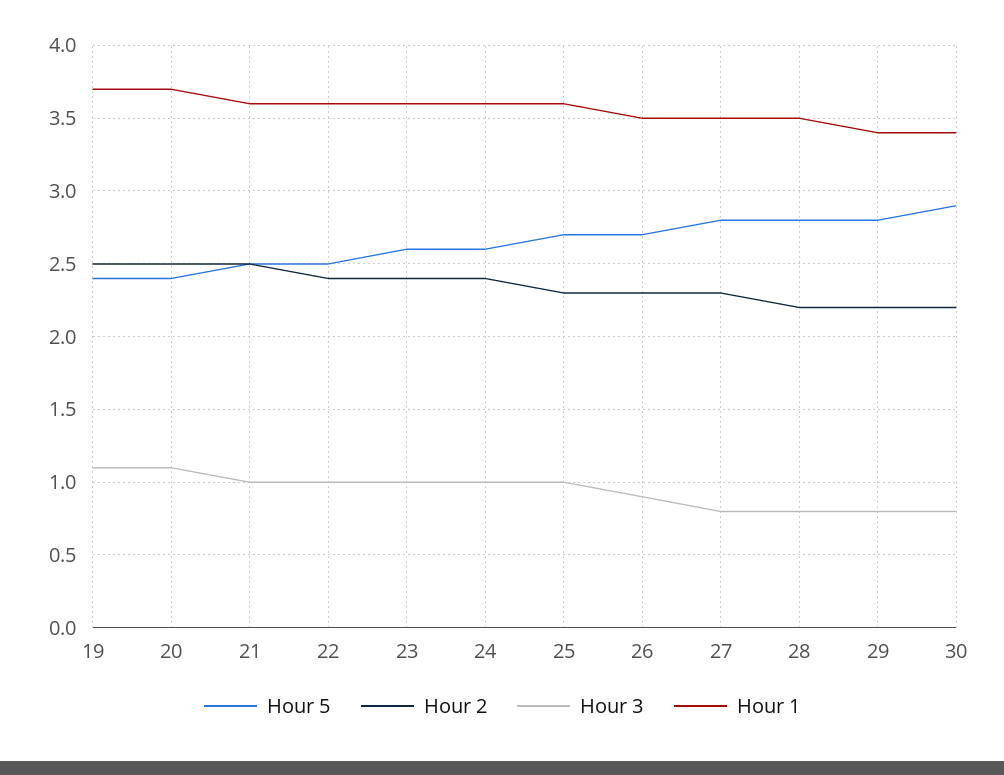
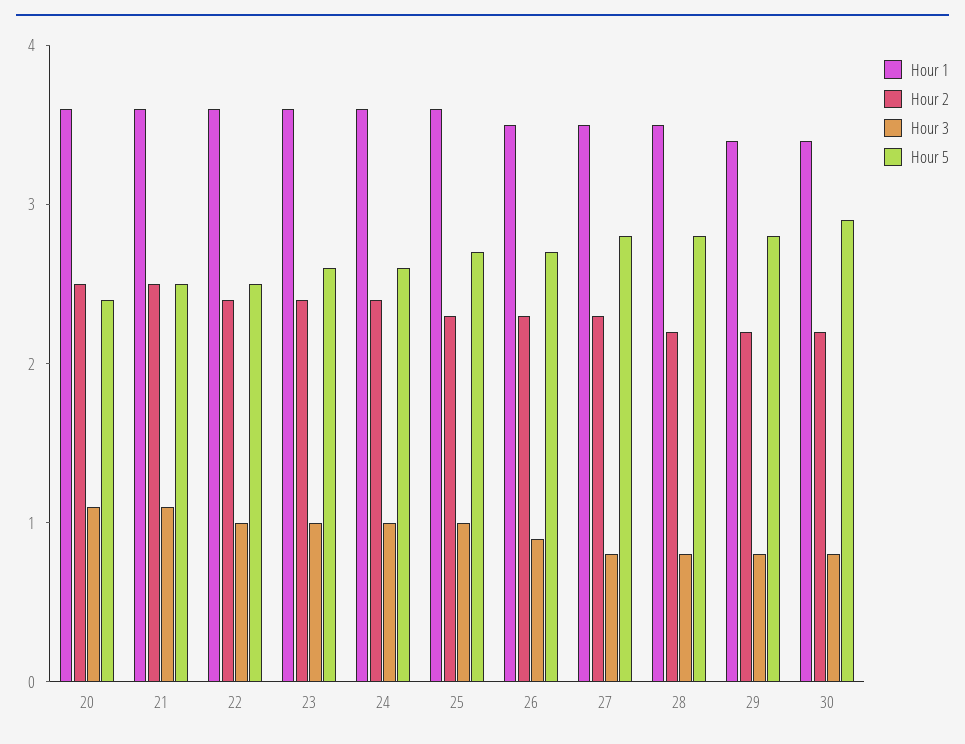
Hour 5, 19: 2.4 -> none
Hour 2, 19: 2.5 -> none
Hour 3, 19: 1.1 -> none
Hour 1, 19: 3.7 -> none
Hour 1, 20: 3.7 -> 3.6
Hour 3, 21: 1 -> 1.1

